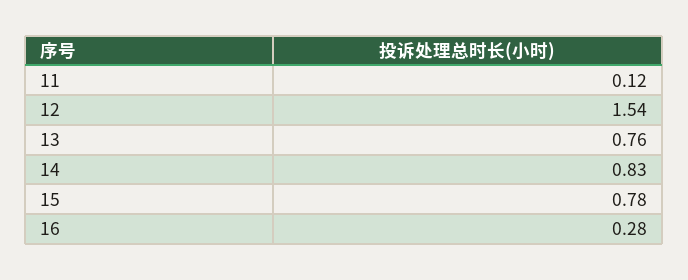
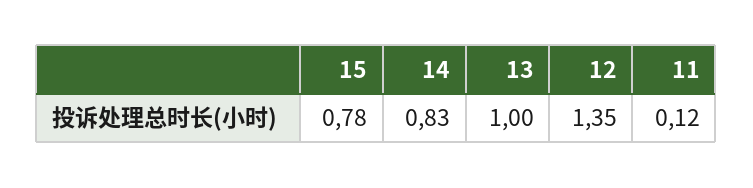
12: 1.54 -> 1.35
13: 0.76 -> 1
16: 0.28 -> none

